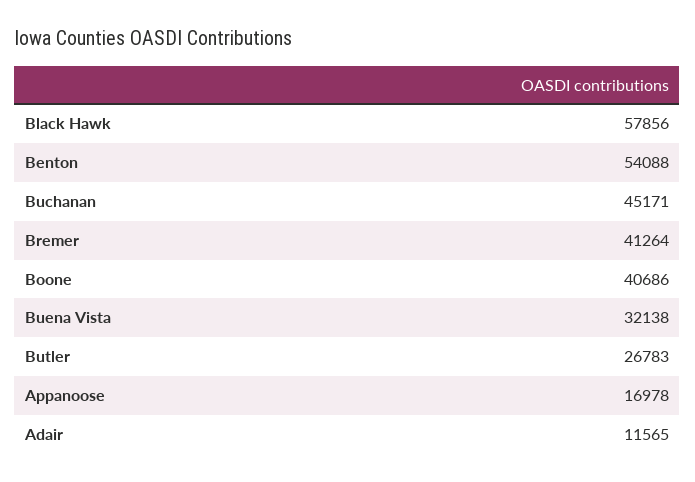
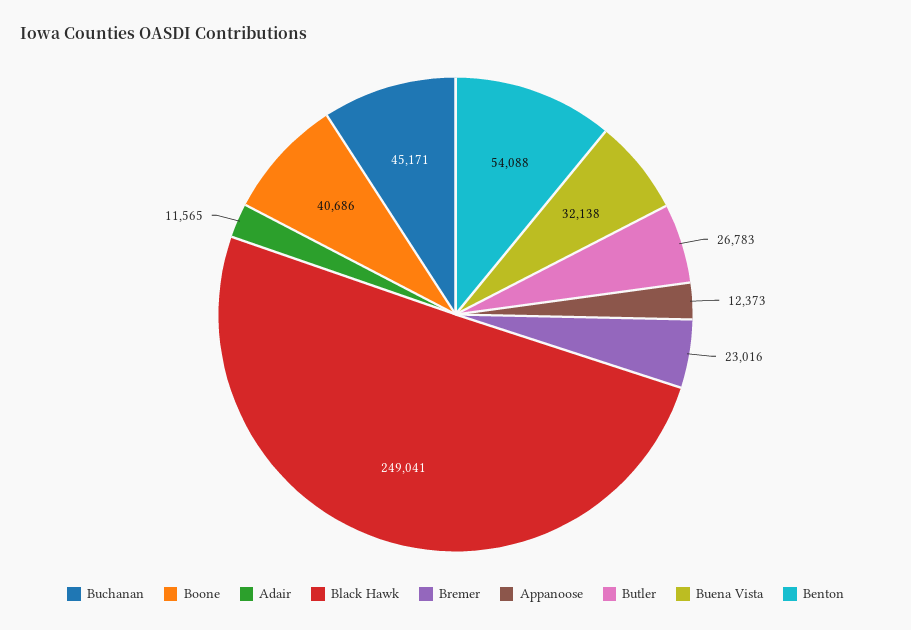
Black Hawk: 57856 -> 249041
Bremer: 41264 -> 23016
Appanoose: 16978 -> 12373

